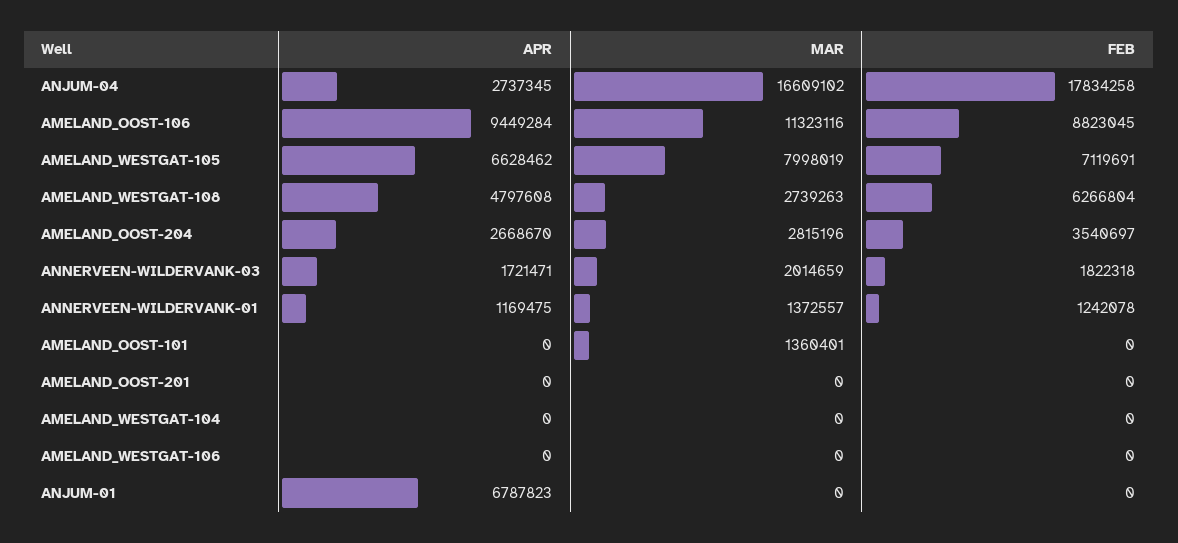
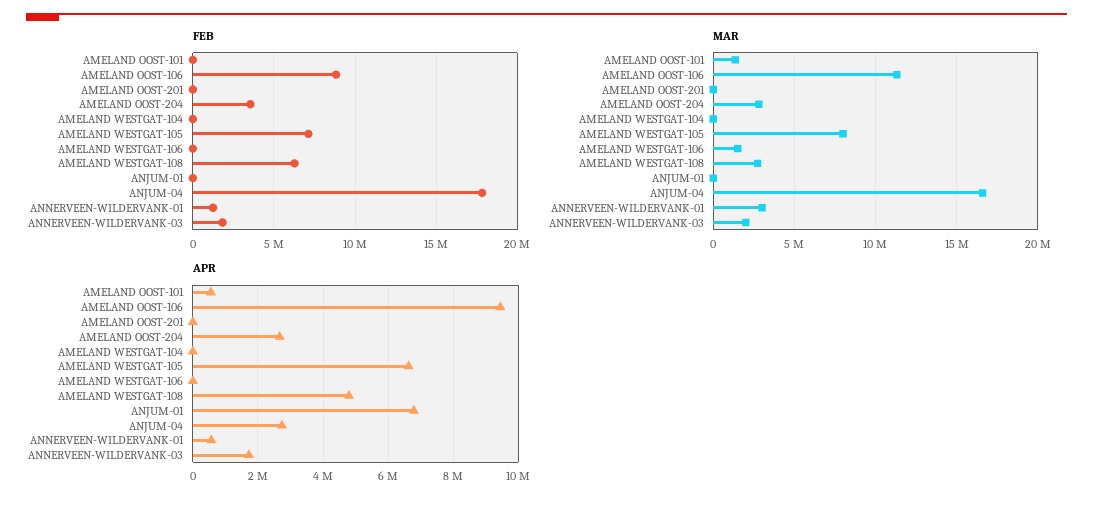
APR, ANNERVEEN-WILDERVANK-01: 1169475 -> 600000
MAR, ANNERVEEN-WILDERVANK-01: 1372557 -> 3000000
APR, AMELAND_OOST-101: 0 -> 600000
MAR, AMELAND_WESTGAT-106: 0 -> 1500000

